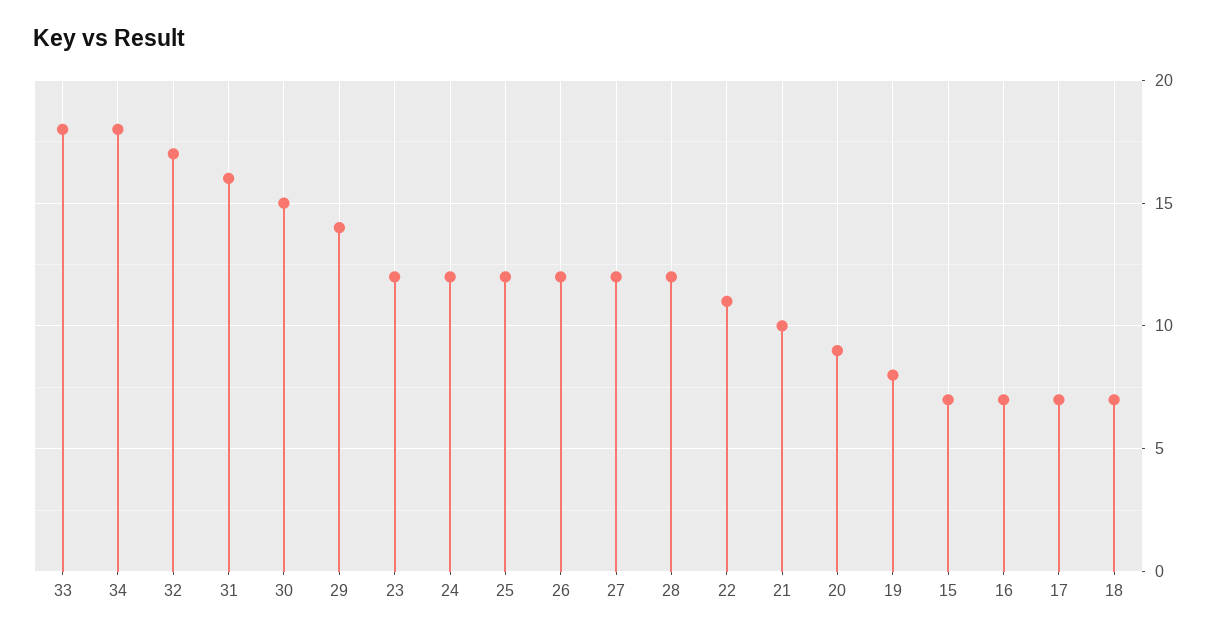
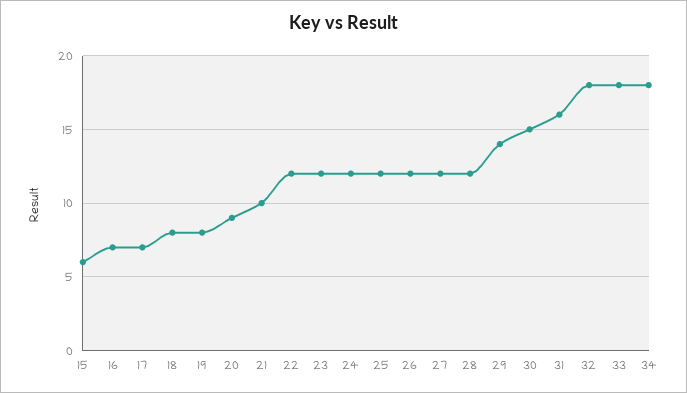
32: 17 -> 18
22: 11 -> 12
15: 7 -> 6
18: 7 -> 8

